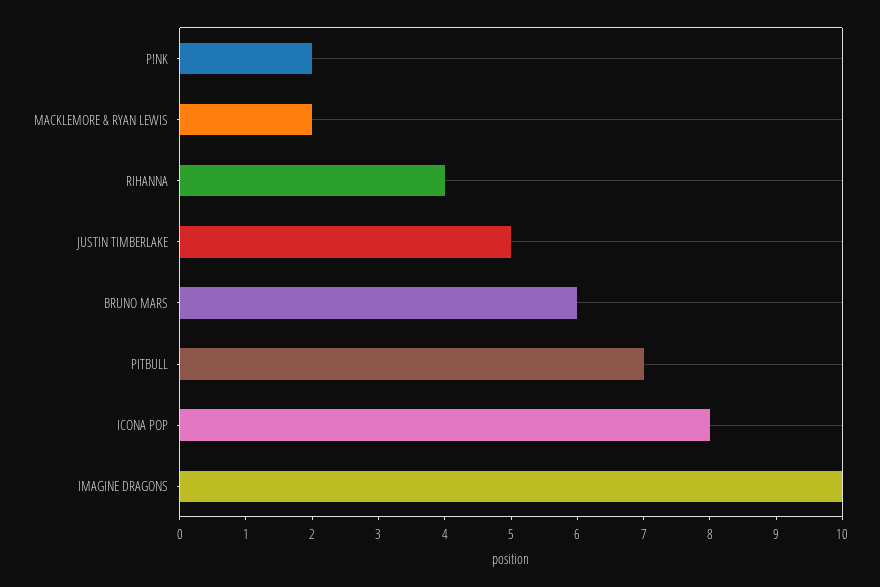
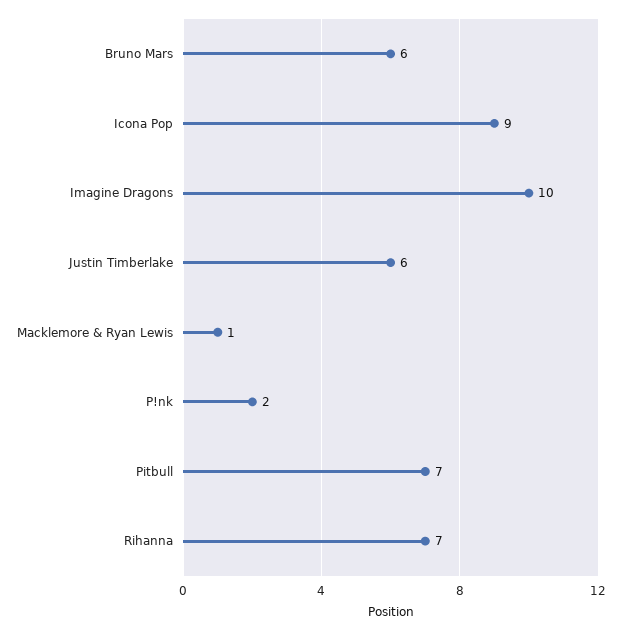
MACKLEMORE & RYAN LEWIS: 2 -> 1
RIHANNA: 4 -> 7
JUSTIN TIMBERLAKE: 5 -> 6
ICONA POP: 8 -> 9

